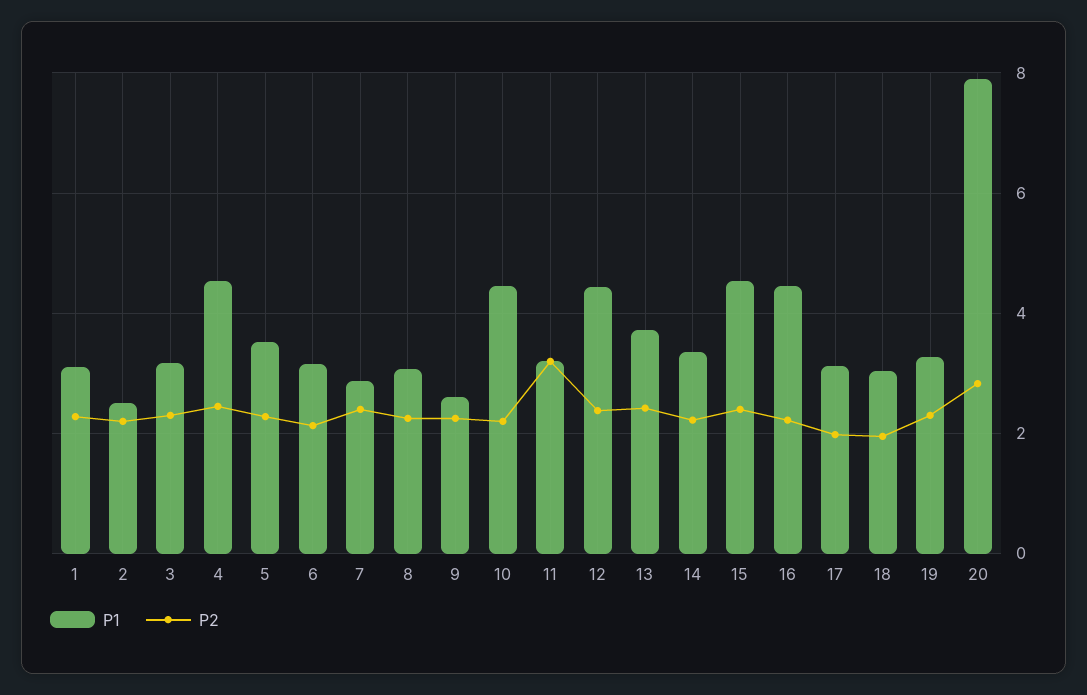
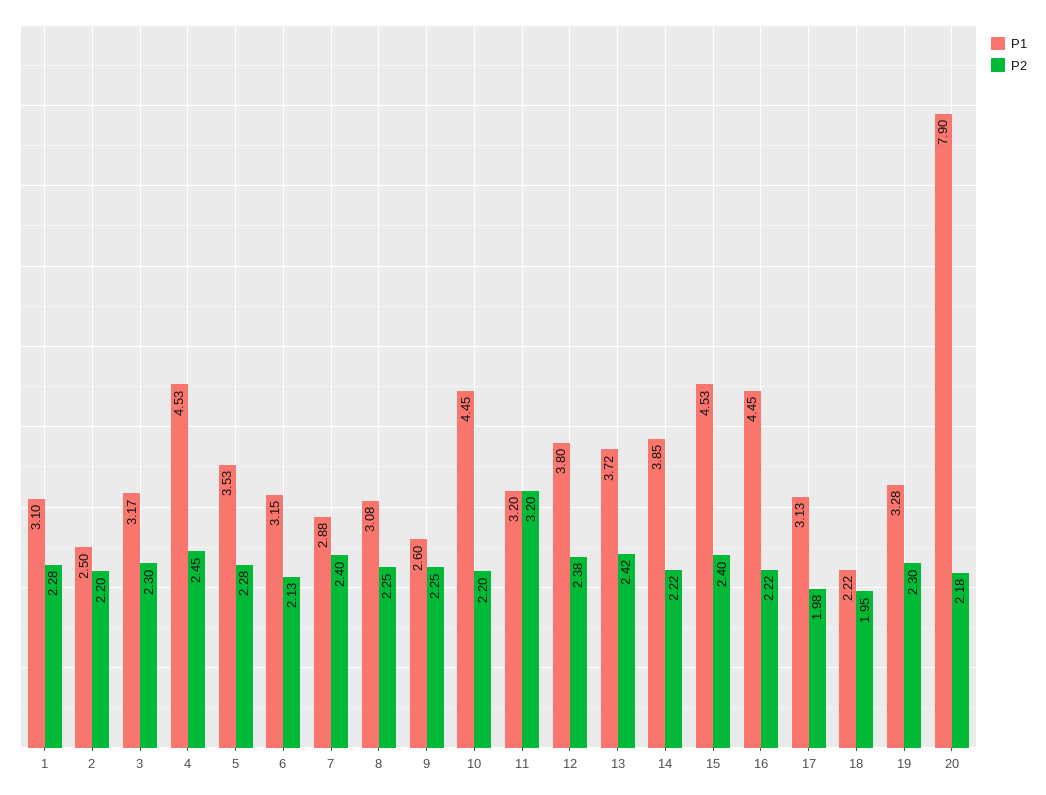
P1, 12: 4.4 -> 3.8
P1, 14: 3.4 -> 3.85
P1, 18: 3 -> 2.22
P2, 20: 2.8 -> 2.18

